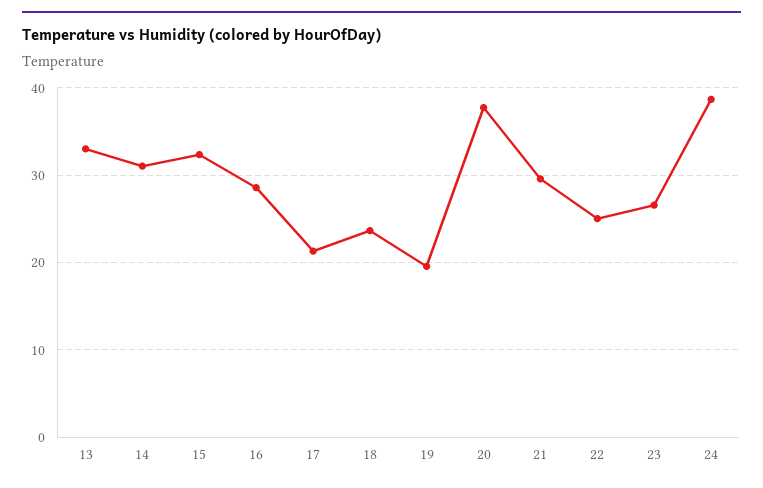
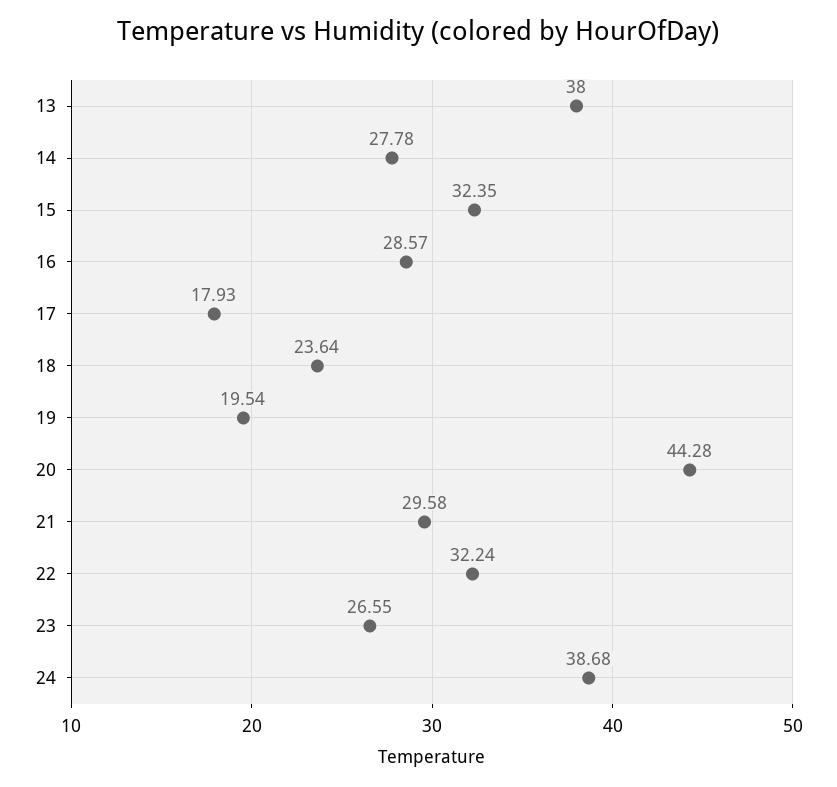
13: 33 -> 38
14: 31 -> 27.78
17: 21 -> 17.93
20: 38 -> 44.28
22: 25 -> 32.24

